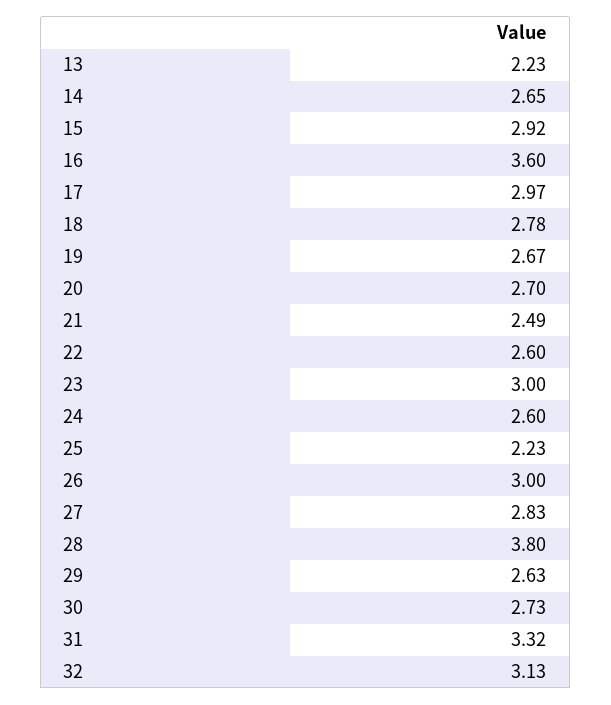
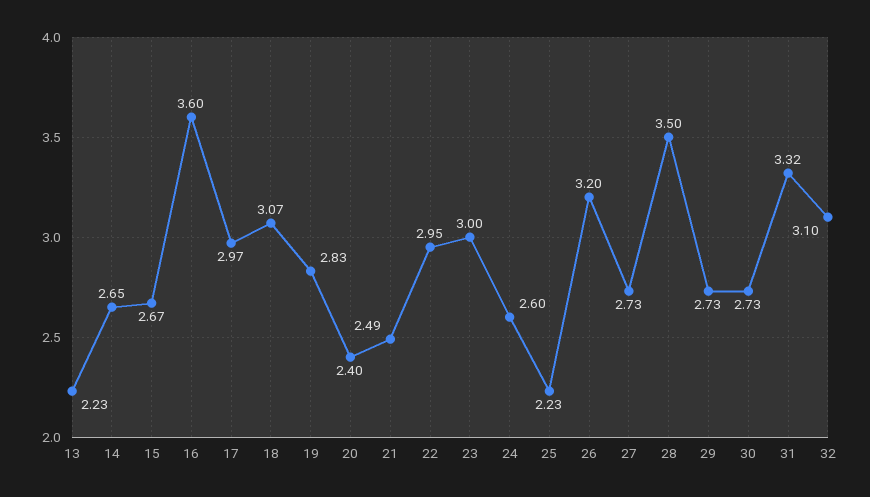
15: 2.92 -> 2.67
18: 2.78 -> 3.07
19: 2.67 -> 2.83
20: 2.7 -> 2.4
22: 2.6 -> 2.95
26: 3 -> 3.2
27: 2.83 -> 2.73
28: 3.8 -> 3.5
29: 2.63 -> 2.73
32: 3.13 -> 3.1

